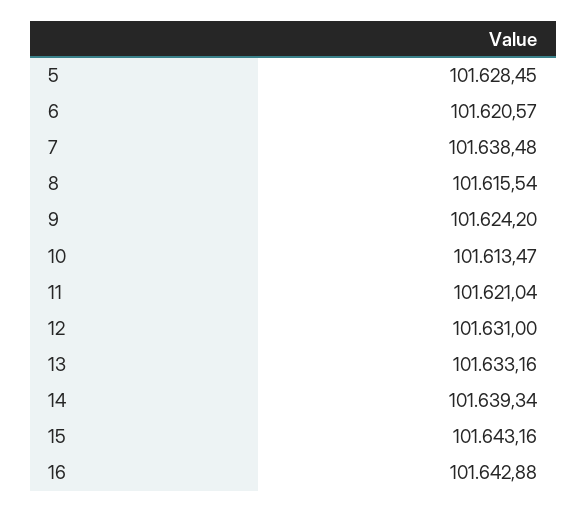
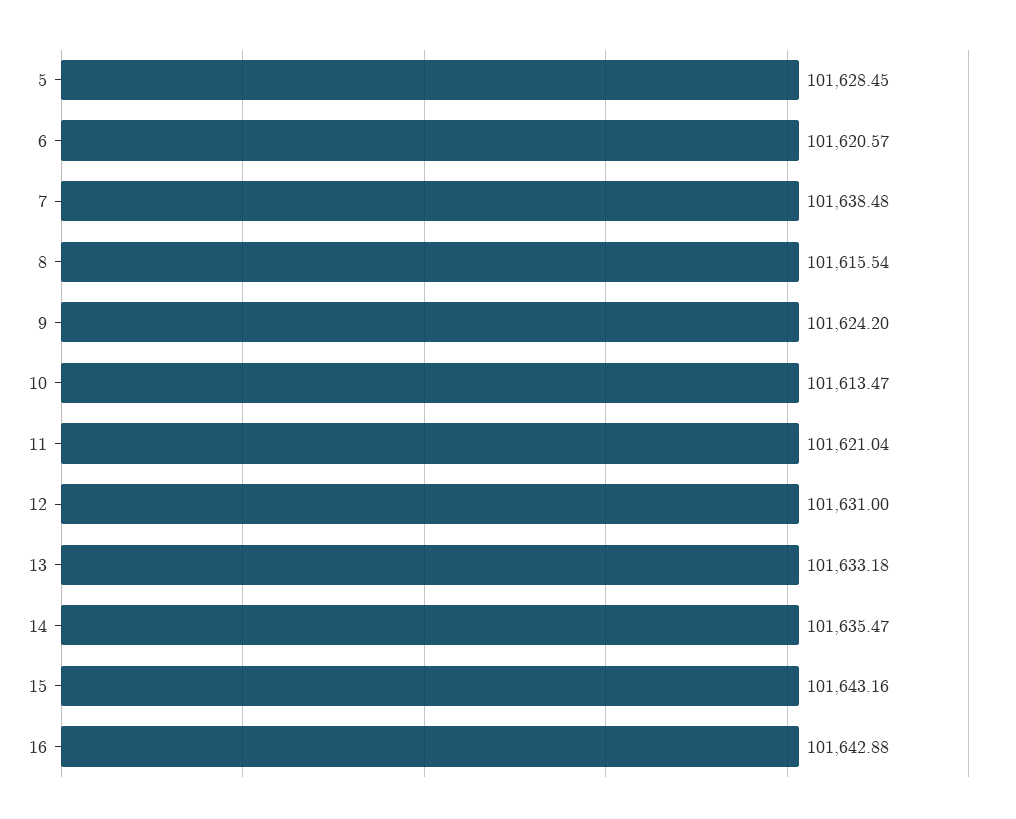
13: 101633.16 -> 101633.18
14: 101639.34 -> 101635.47

